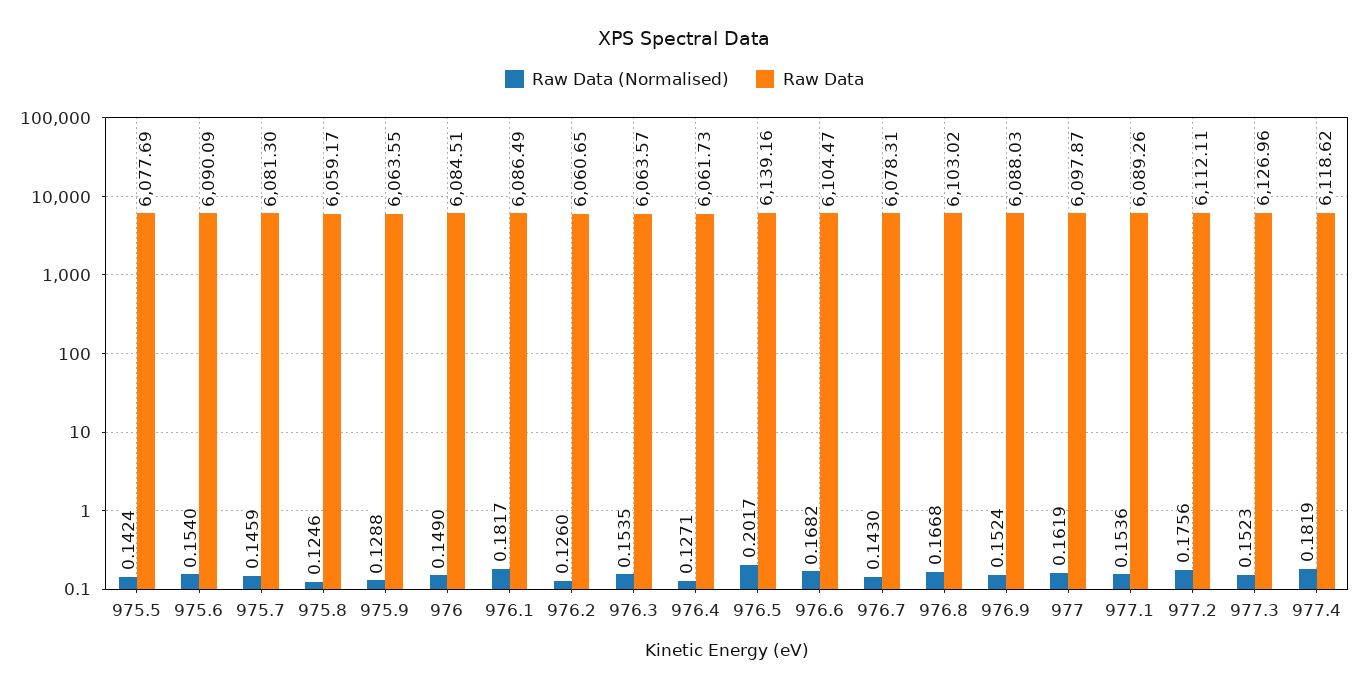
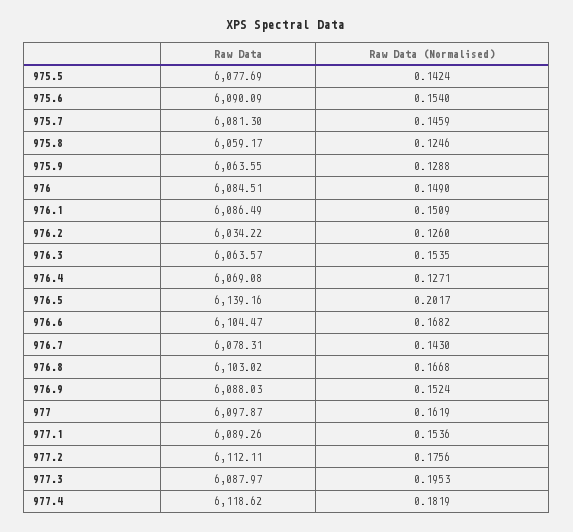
Raw Data (Normalised), 976.1: 0.1817 -> 0.1509
Raw Data, 976.2: 6060.65 -> 6034.22
Raw Data, 976.4: 6061.73 -> 6069.08
Raw Data (Normalised), 977.3: 0.1523 -> 0.1953
Raw Data, 977.3: 6126.96 -> 6087.97

